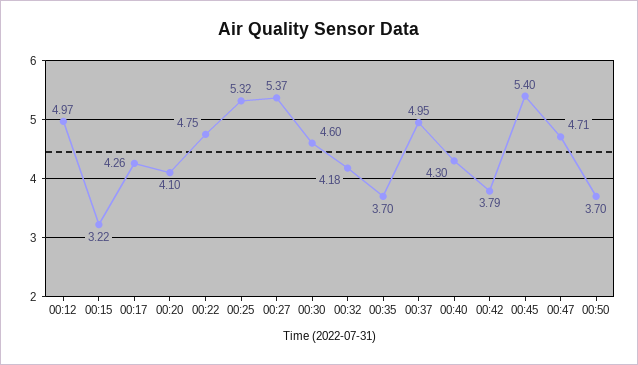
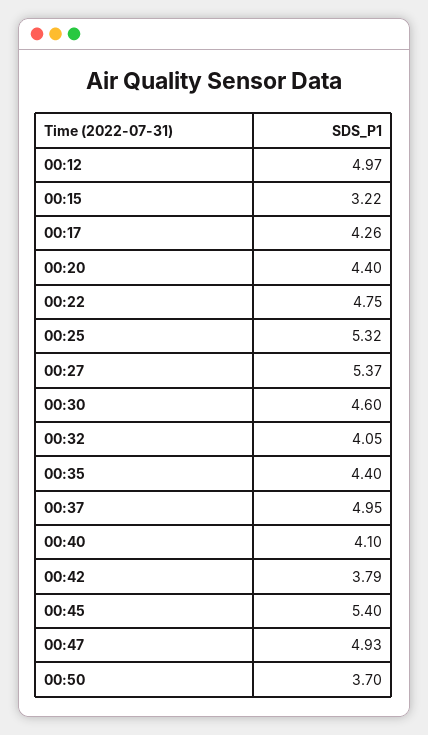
00:20: 4.1 -> 4.4
00:32: 4.18 -> 4.05
00:35: 3.7 -> 4.4
00:40: 4.3 -> 4.1
00:47: 4.71 -> 4.93

